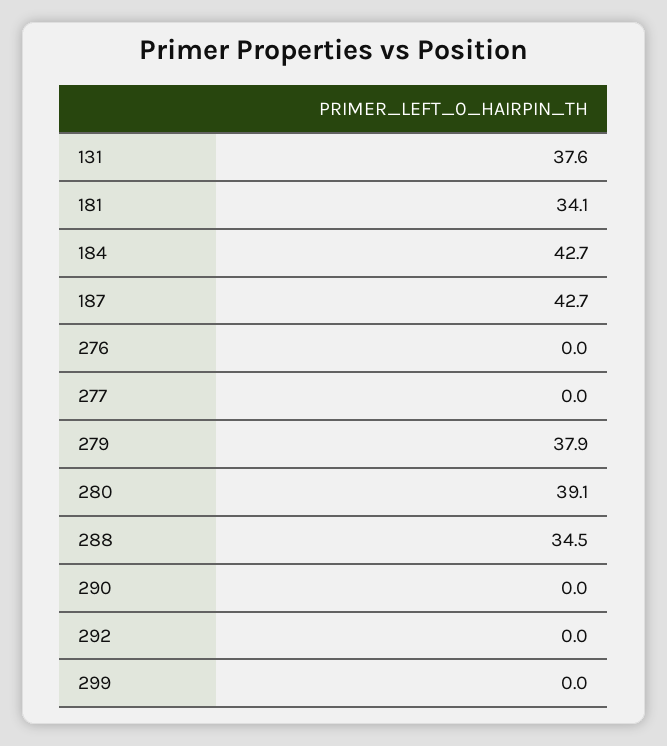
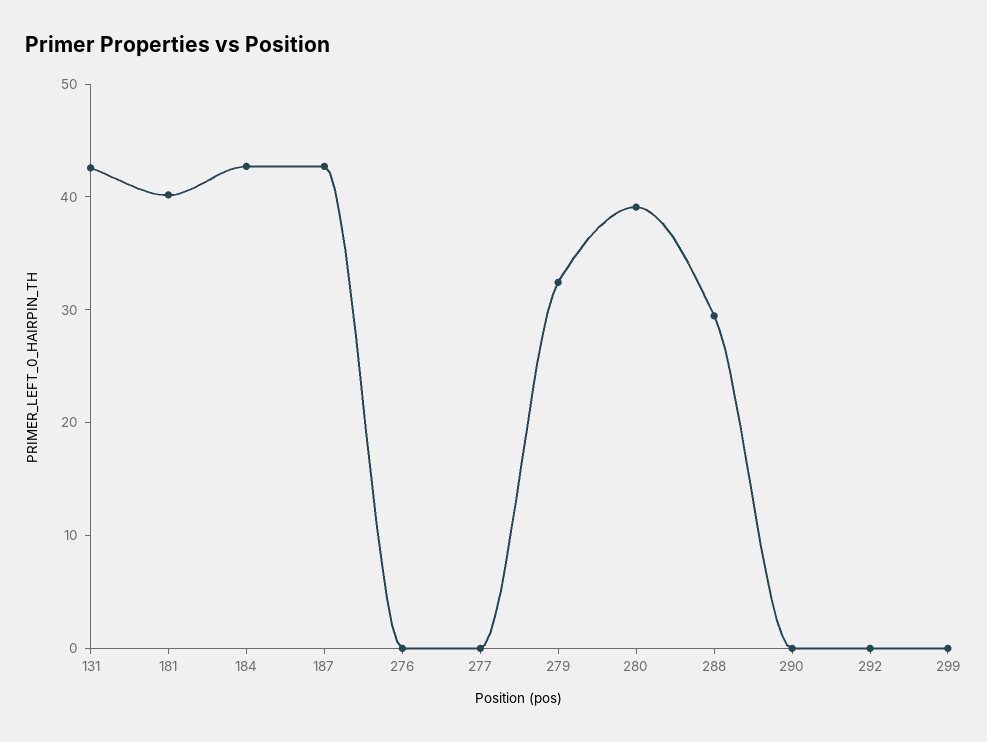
131: 37.6 -> 42
181: 34.1 -> 40
279: 37.9 -> 32
288: 34.5 -> 30

